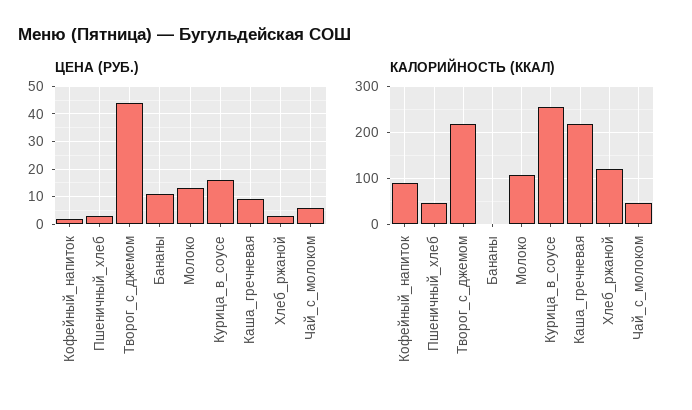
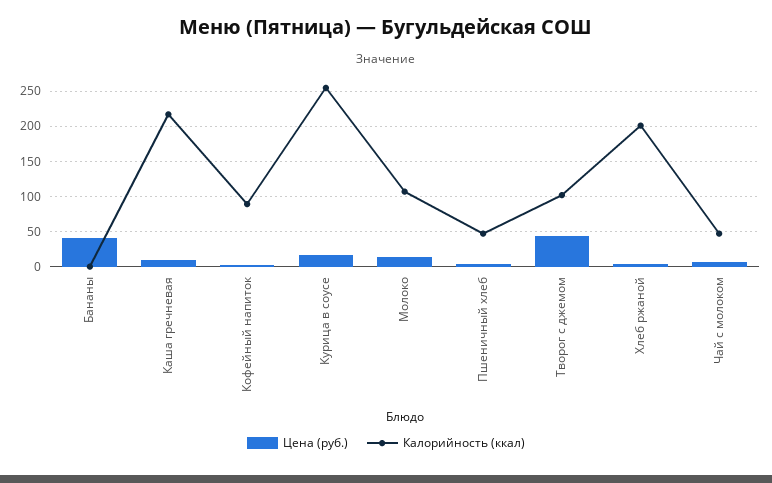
ЦЕНА (РУБ.), Бананы: 10 -> 40
КАЛОРИЙНОСТЬ (ККАЛ), Творог_с_джемом: 220 -> 100
КАЛОРИЙНОСТЬ (ККАЛ), Хлеб_ржаной: 120 -> 200

